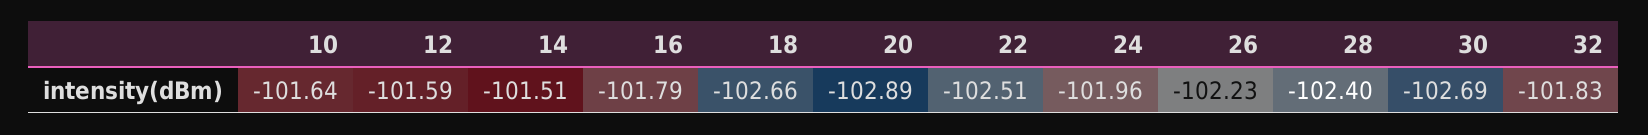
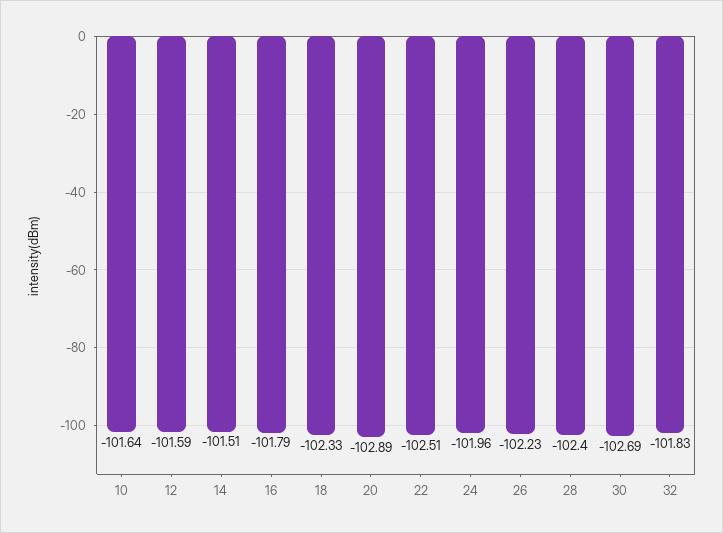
18: -102.66 -> -102.33

